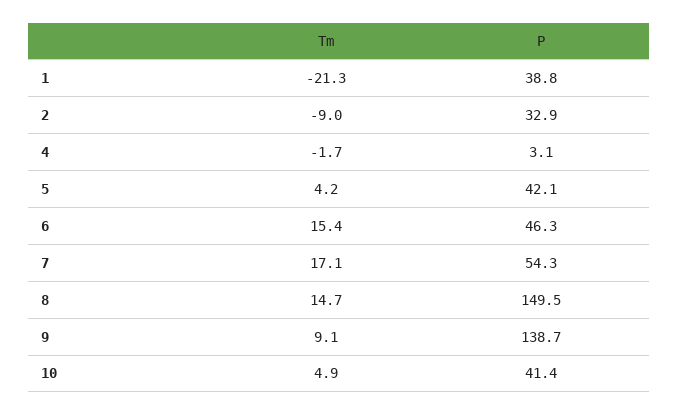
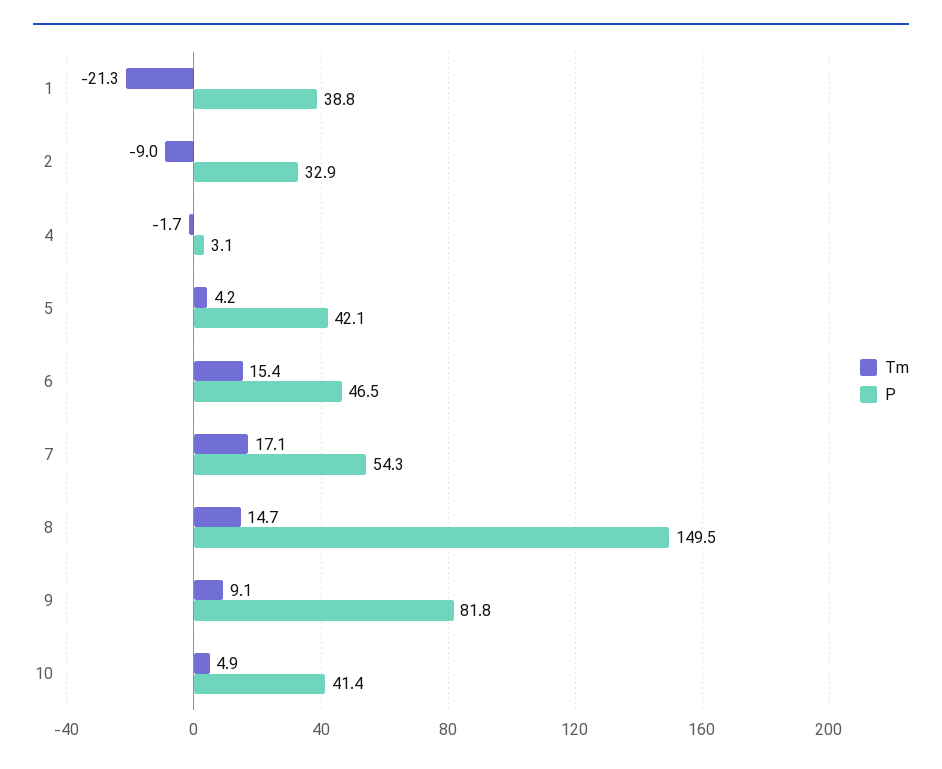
P, 6: 46.3 -> 46.5
P, 9: 138.7 -> 81.8

